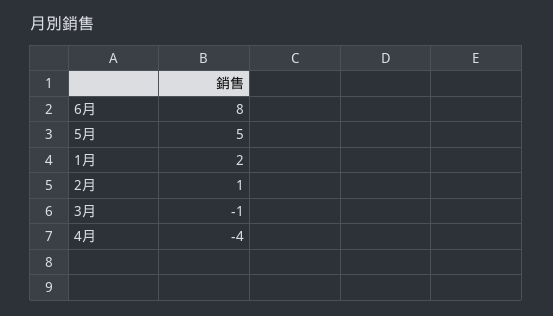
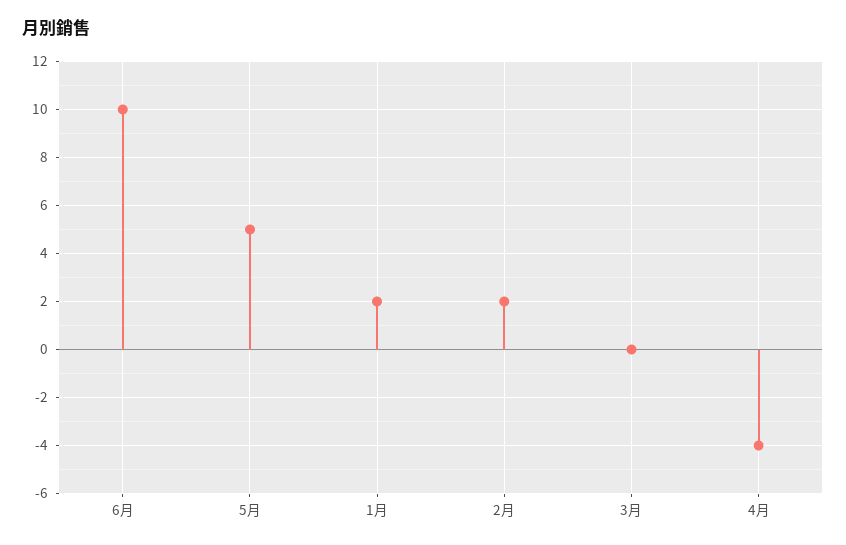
6月: 8 -> 10
2月: 1 -> 2
3月: -1 -> 0

